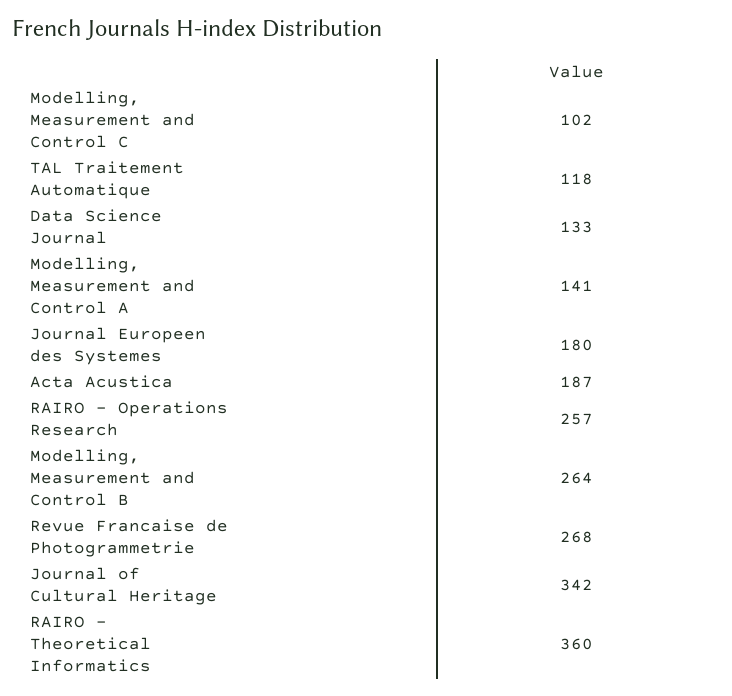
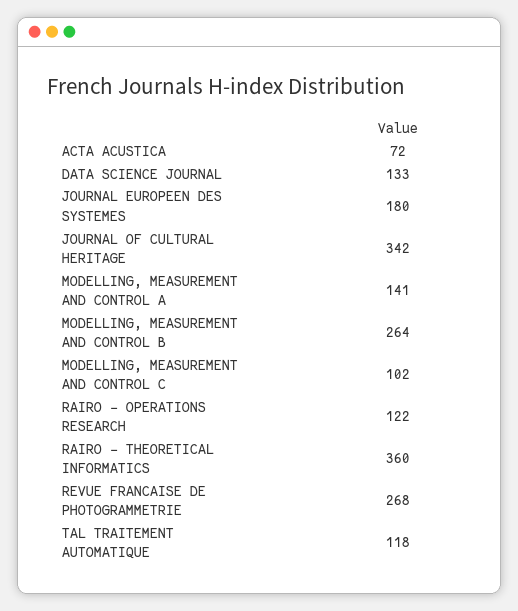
Acta Acustica: 187 -> 72
RAIRO - Operations Research: 257 -> 122

